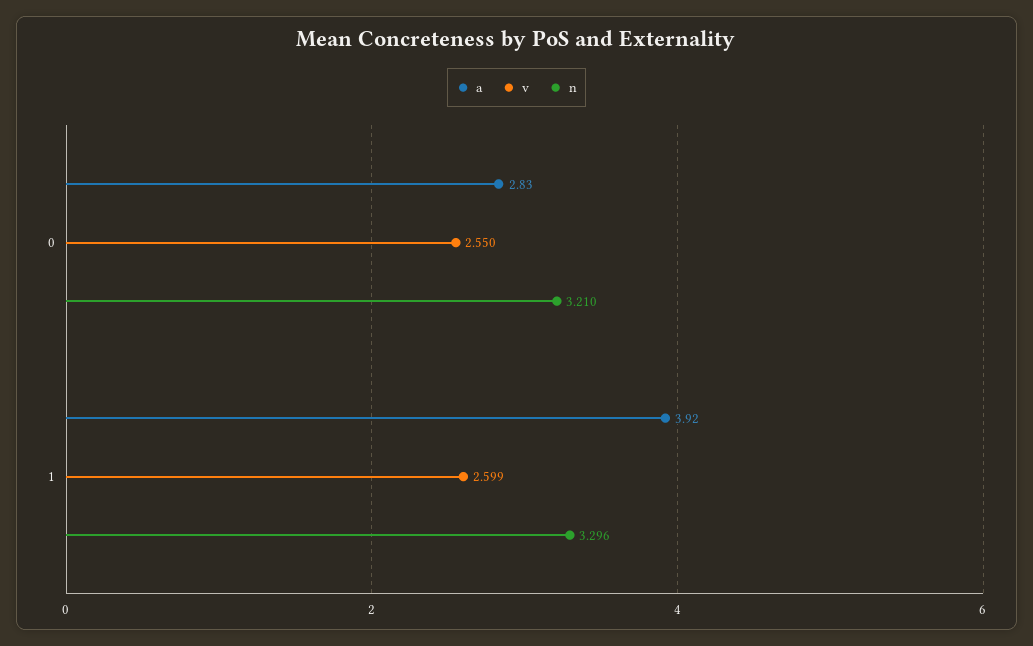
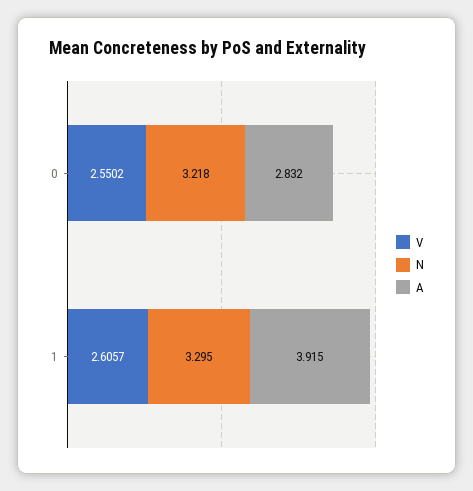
n, 0: 3.21 -> 3.218
v, 1: 2.599 -> 2.6057
n, 1: 3.296 -> 3.295

